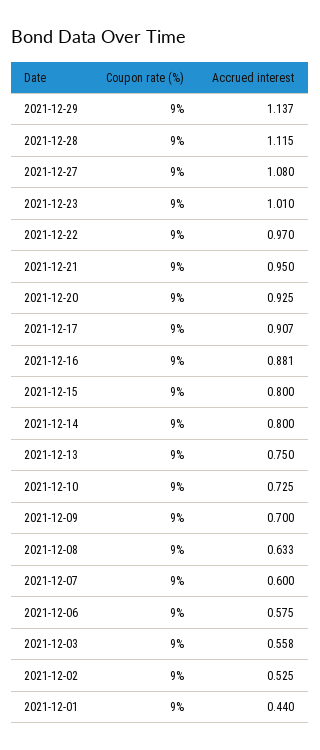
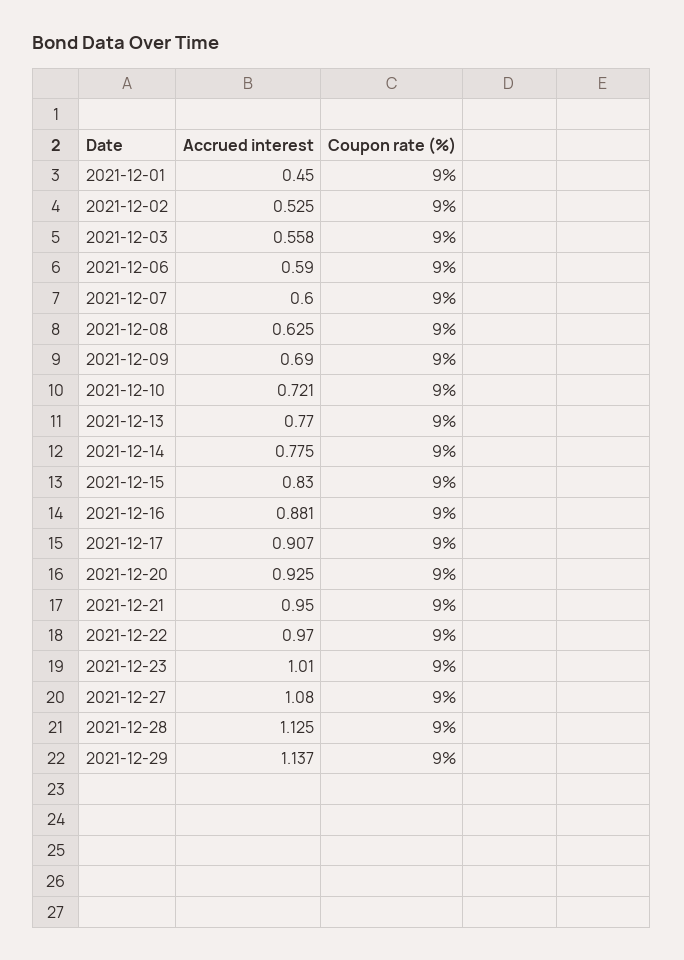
Accrued interest, 2021-12-28: 1.115 -> 1.125
Accrued interest, 2021-12-15: 0.8 -> 0.83
Accrued interest, 2021-12-14: 0.8 -> 0.775
Accrued interest, 2021-12-13: 0.75 -> 0.77
Accrued interest, 2021-12-10: 0.725 -> 0.721
Accrued interest, 2021-12-09: 0.7 -> 0.69
Accrued interest, 2021-12-08: 0.633 -> 0.625
Accrued interest, 2021-12-06: 0.575 -> 0.59
Accrued interest, 2021-12-01: 0.44 -> 0.45

